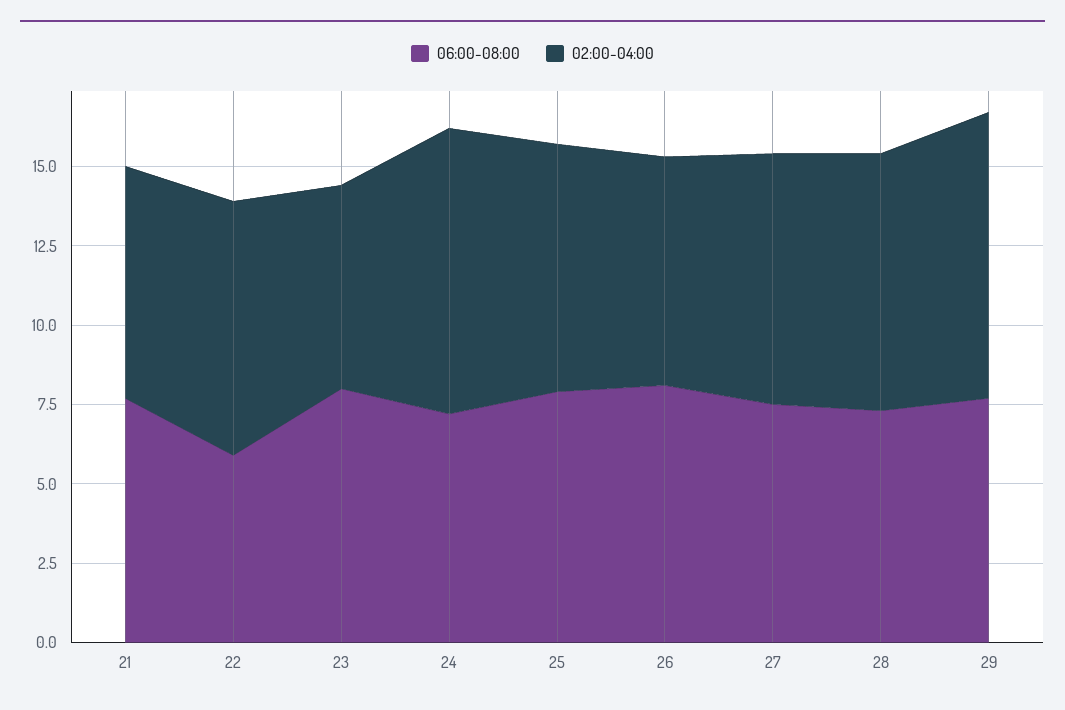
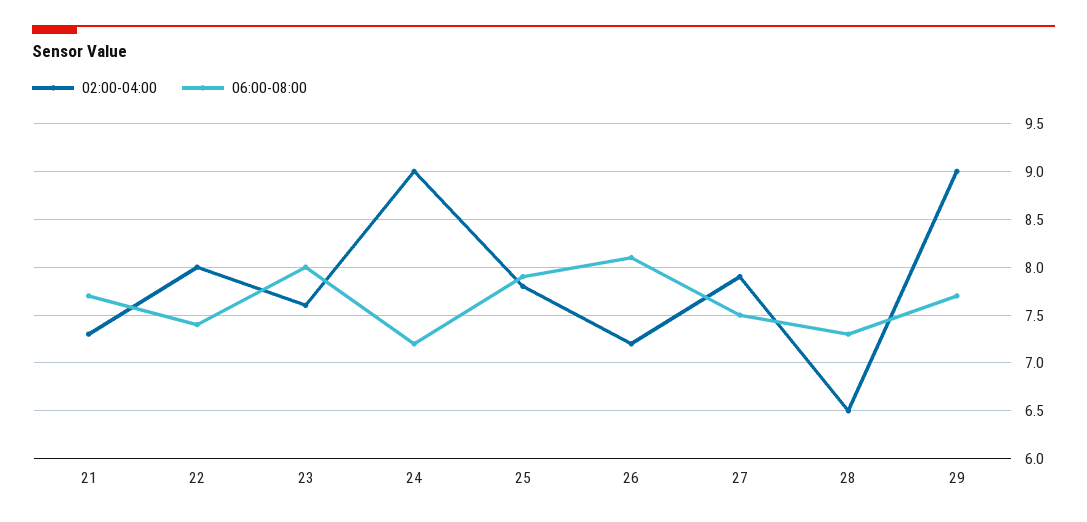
06:00-08:00, 22: 6 -> 7.4
02:00-04:00, 23: 6.5 -> 7.6
02:00-04:00, 28: 8 -> 6.5

